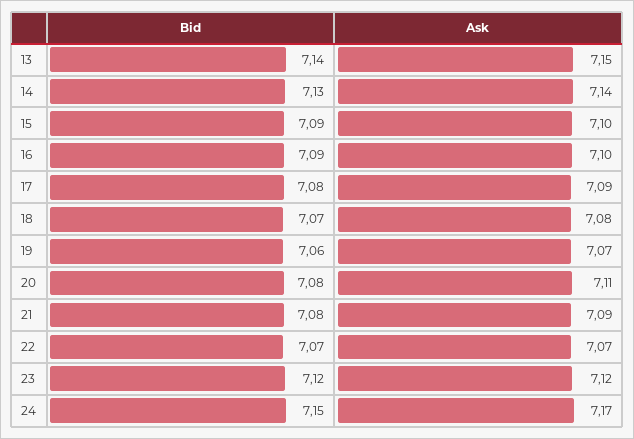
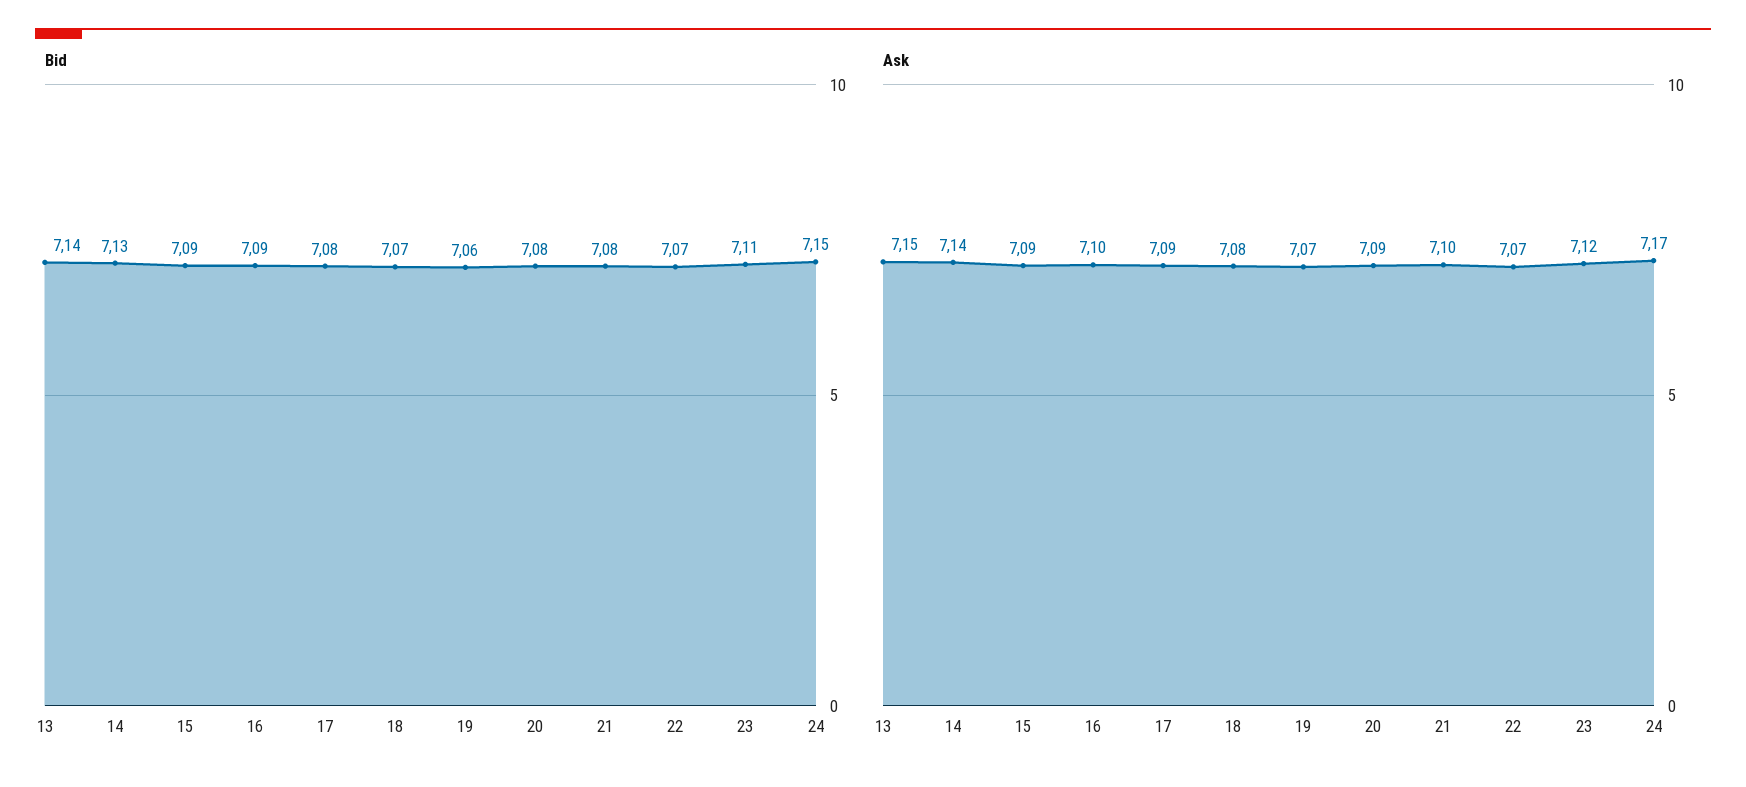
Ask, 15: 7.1 -> 7.09
Ask, 20: 7.11 -> 7.09
Ask, 21: 7.09 -> 7.1
Bid, 23: 7.12 -> 7.11

